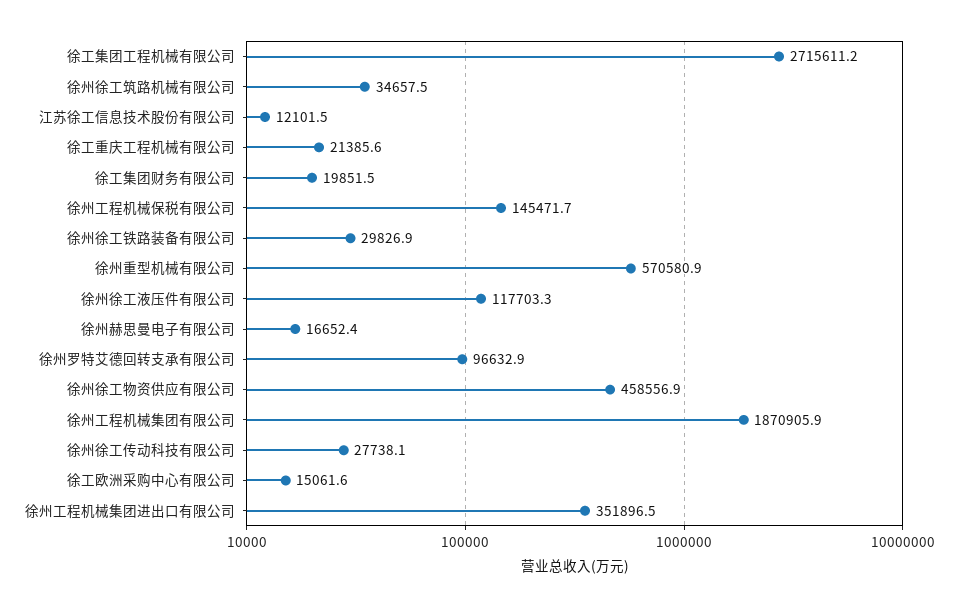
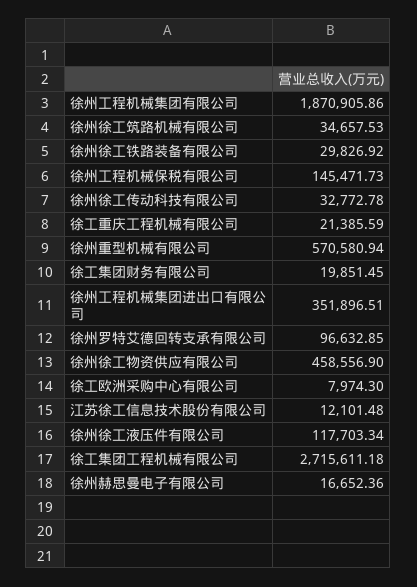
徐州徐工传动科技有限公司: 27738.1 -> 32772.78
徐工欧洲采购中心有限公司: 15061.6 -> 7974.3

